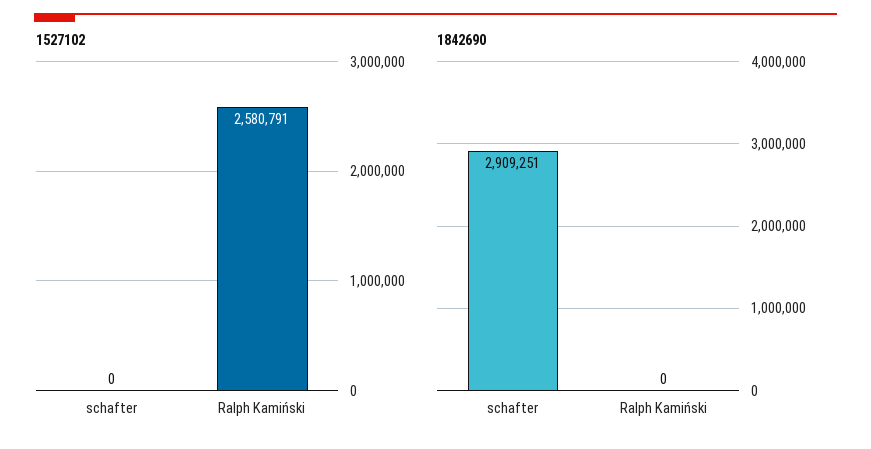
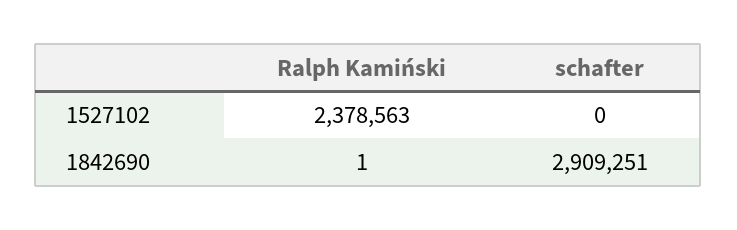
1527102, Ralph Kamiński: 2580791 -> 2378563
1842690, Ralph Kamiński: 0 -> 1

